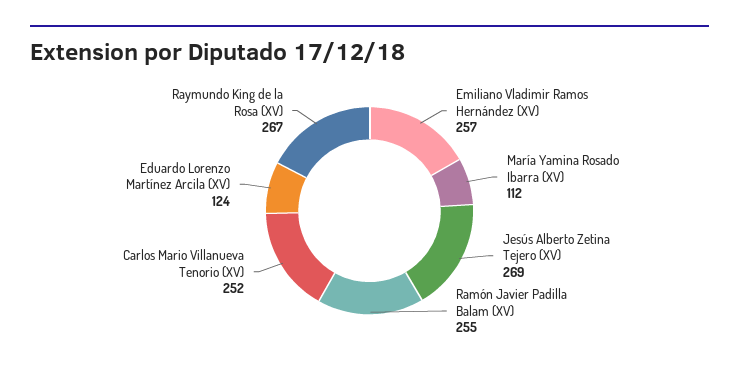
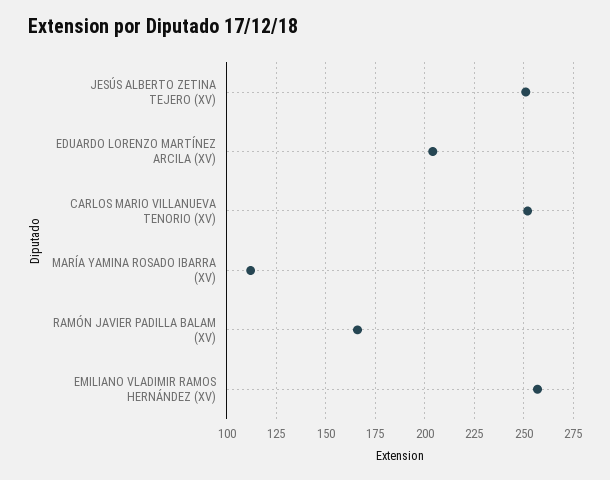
Jesús Alberto Zetina Tejero (XV): 269 -> 250
Ramón Javier Padilla Balam (XV): 255 -> 165
Eduardo Lorenzo Martínez Arcila (XV): 124 -> 205
Raymundo King de la Rosa (XV): 267 -> none

